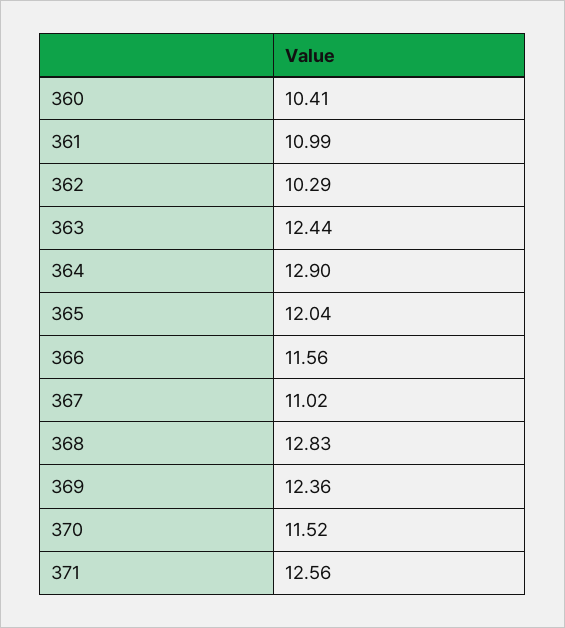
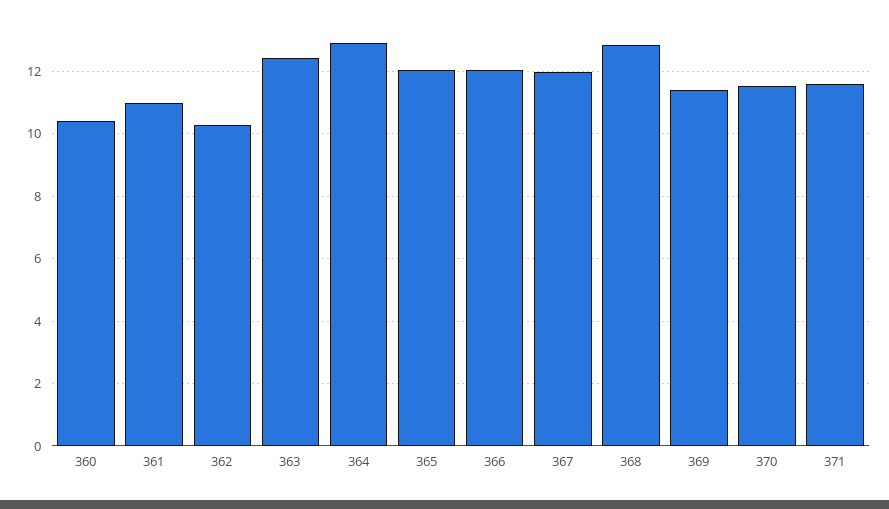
366: 11.56 -> 12
367: 11.02 -> 12
369: 12.36 -> 11.4
371: 12.56 -> 11.6

